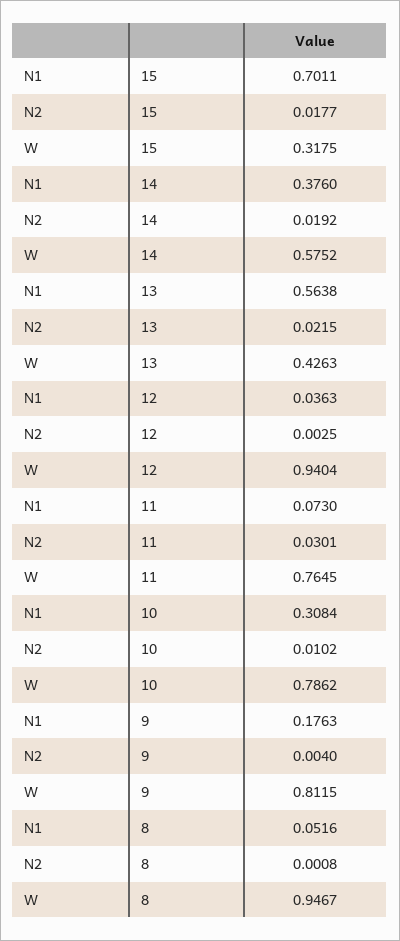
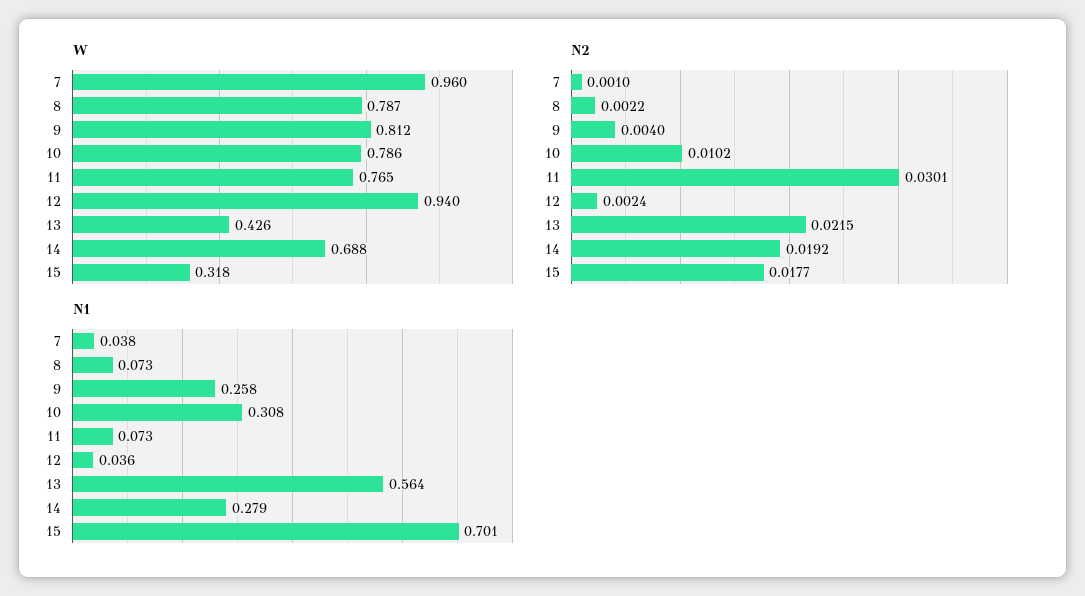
N1, 14: 0.376 -> 0.279
W, 14: 0.5752 -> 0.688
N2, 12: 0.0025 -> 0.0024
N1, 9: 0.1763 -> 0.258
N1, 8: 0.0516 -> 0.073
N2, 8: 0.0008 -> 0.0022
W, 8: 0.9467 -> 0.787
W, 7: none -> 0.96
N2, 7: none -> 0.001
N1, 7: none -> 0.038

